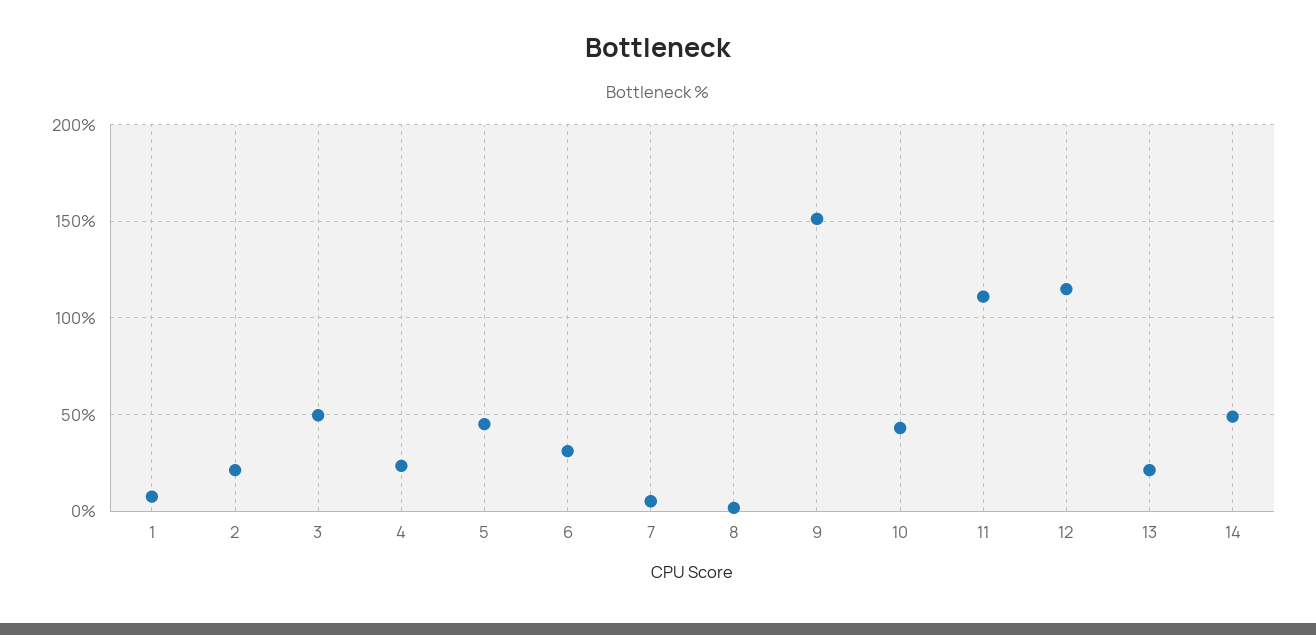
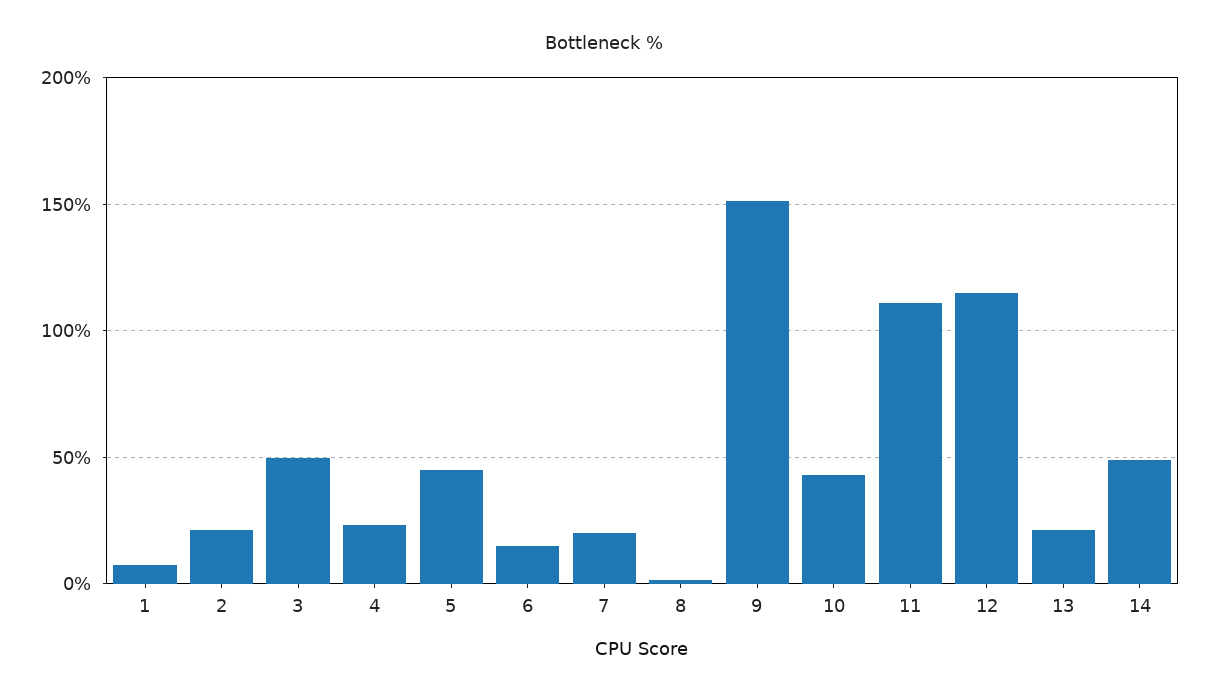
6: 30 -> 15
7: 5 -> 20

